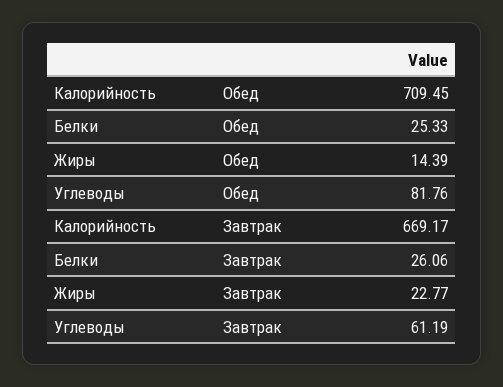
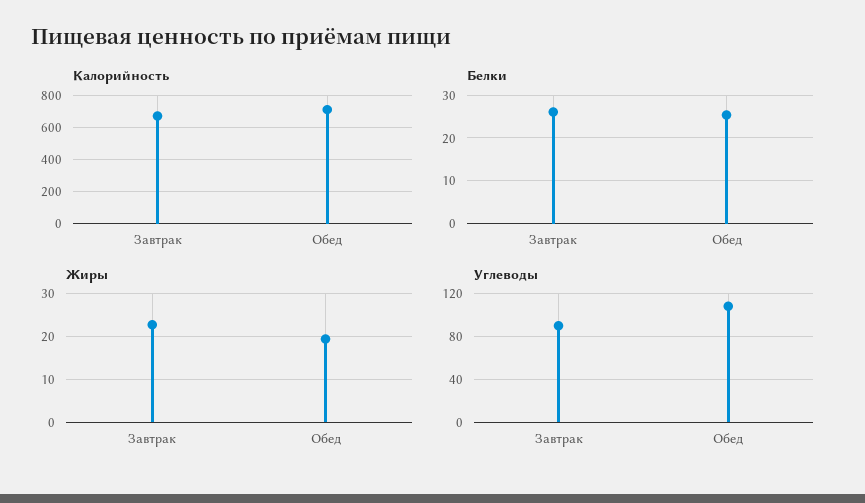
Жиры, Обед: 14.39 -> 20
Углеводы, Обед: 81.76 -> 110
Углеводы, Завтрак: 61.19 -> 90

